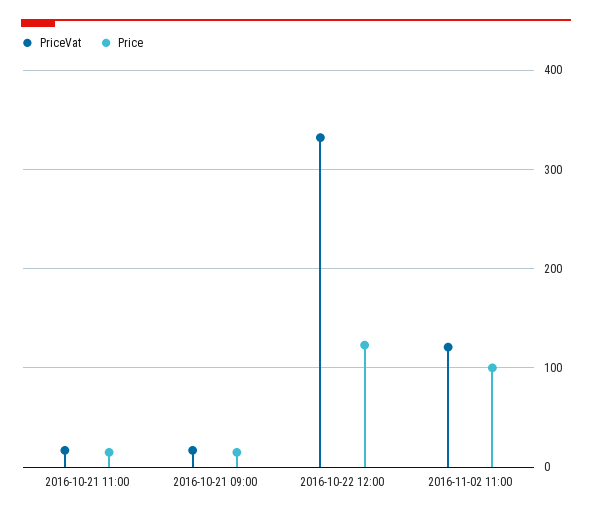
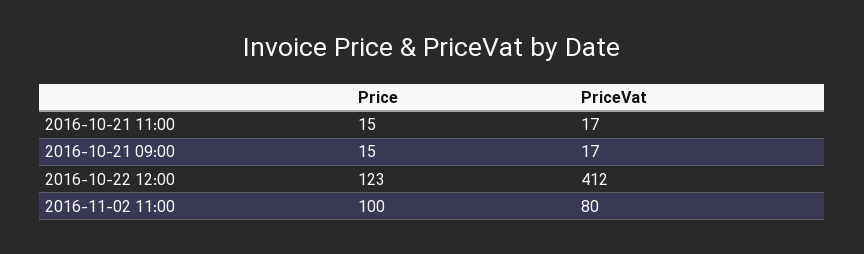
PriceVat, 2016-10-22 12:00: 330 -> 412
PriceVat, 2016-11-02 11:00: 120 -> 80

